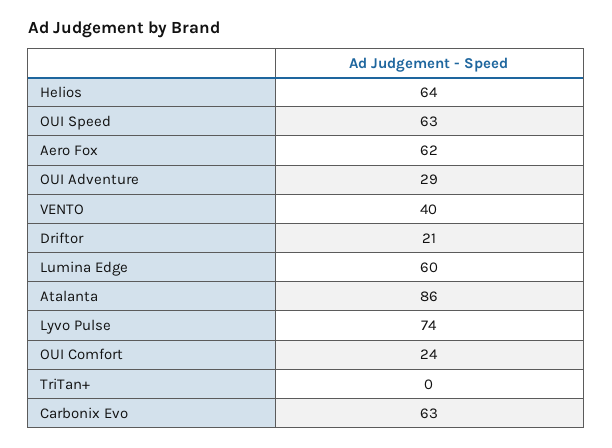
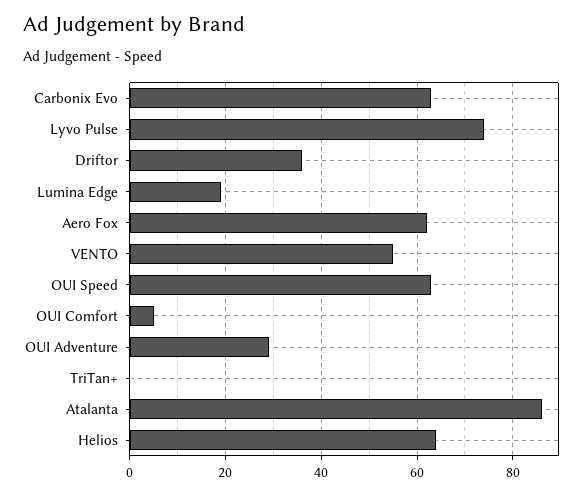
VENTO: 40 -> 55
Driftor: 21 -> 35
Lumina Edge: 60 -> 20
OUI Comfort: 24 -> 5

